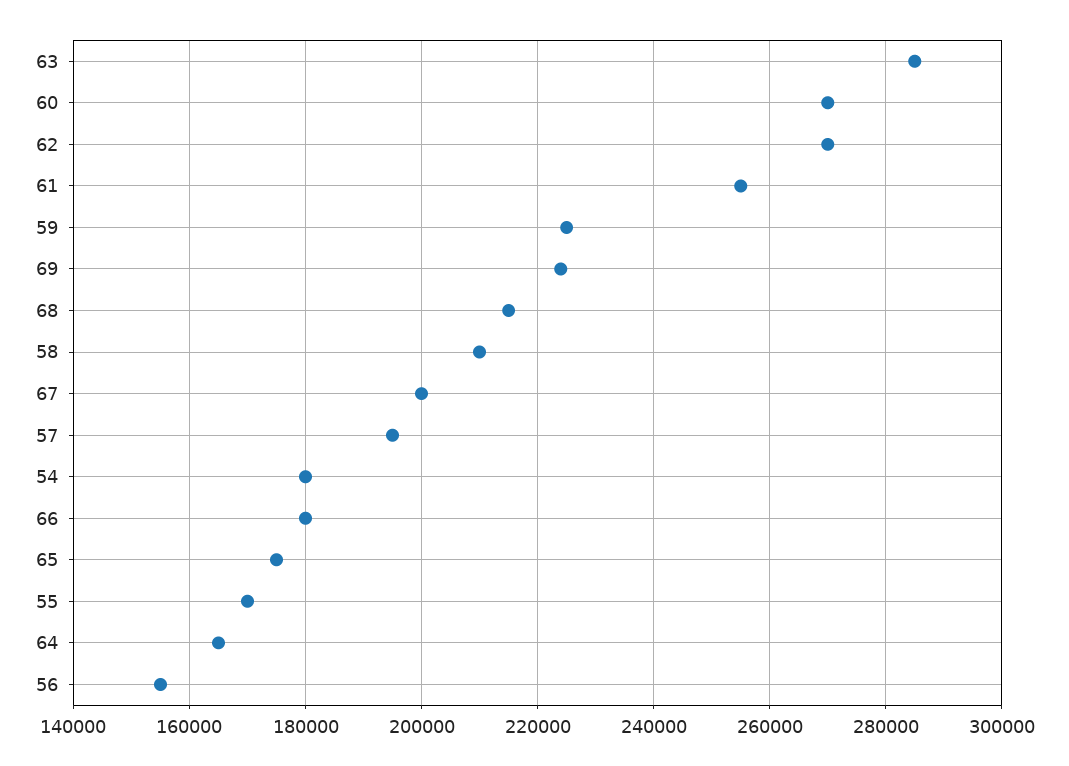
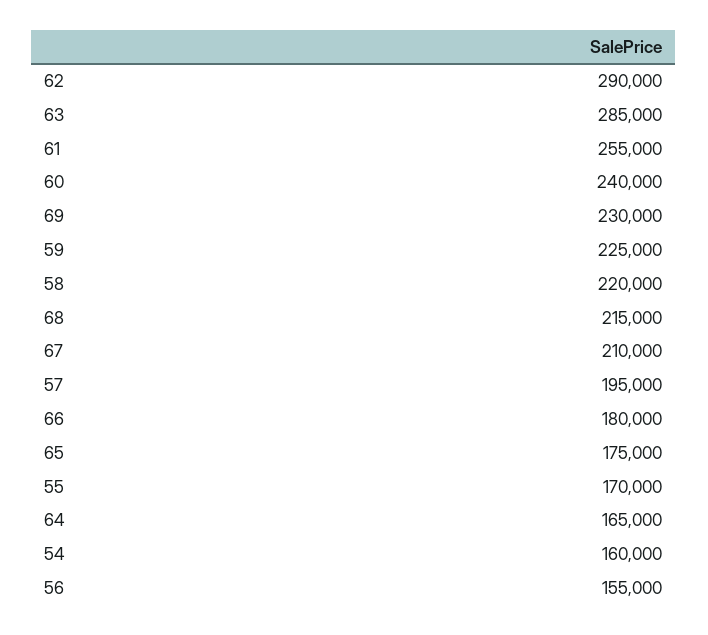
60: 270000 -> 240000
62: 270000 -> 290000
69: 224000 -> 230000
58: 210000 -> 220000
67: 200000 -> 210000
54: 180000 -> 160000

